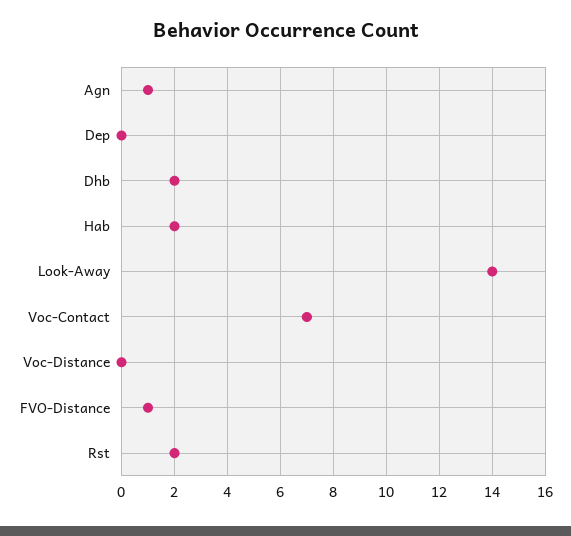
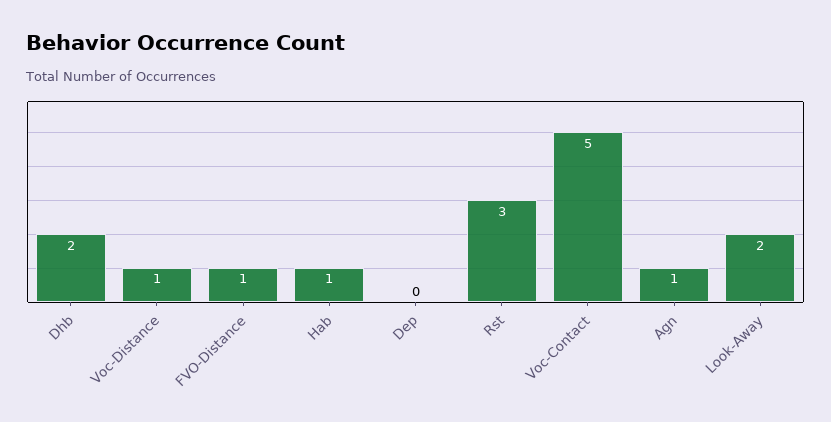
Hab: 2 -> 1
Look-Away: 14 -> 2
Voc-Contact: 7 -> 5
Voc-Distance: 0 -> 1
Rst: 2 -> 3

